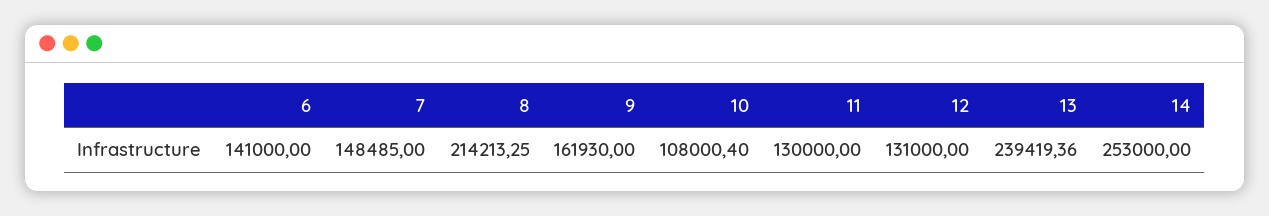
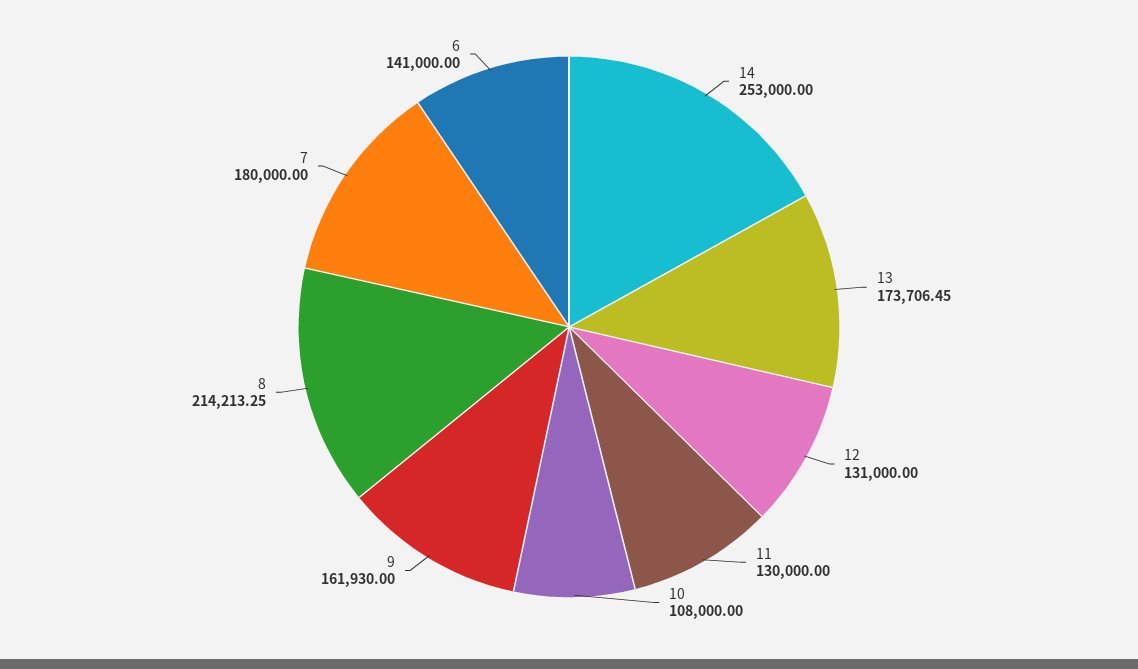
7: 148485 -> 180000
10: 108000.4 -> 108000
13: 239419.36 -> 173706.45

